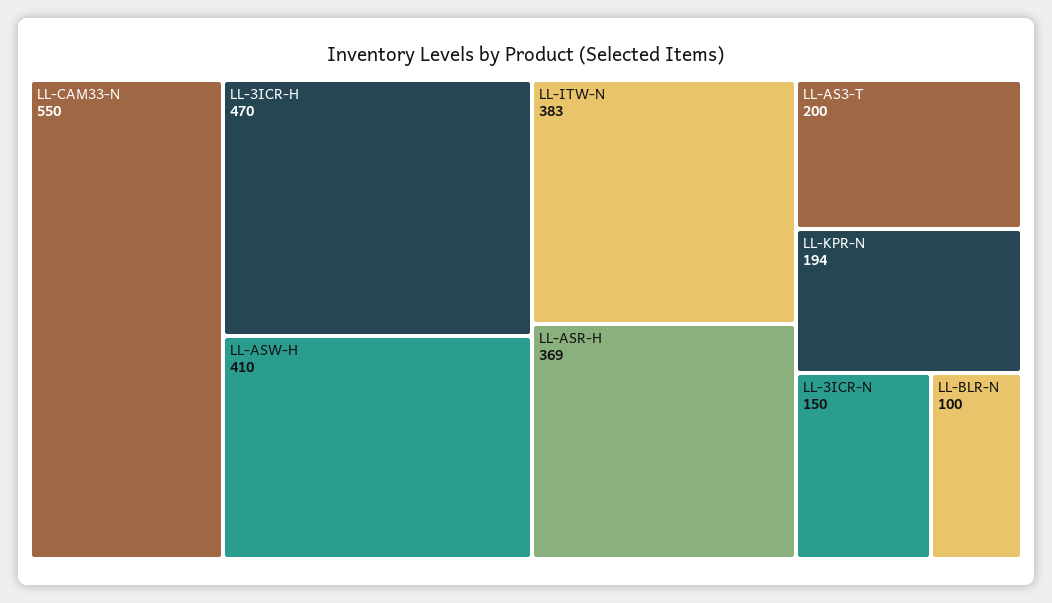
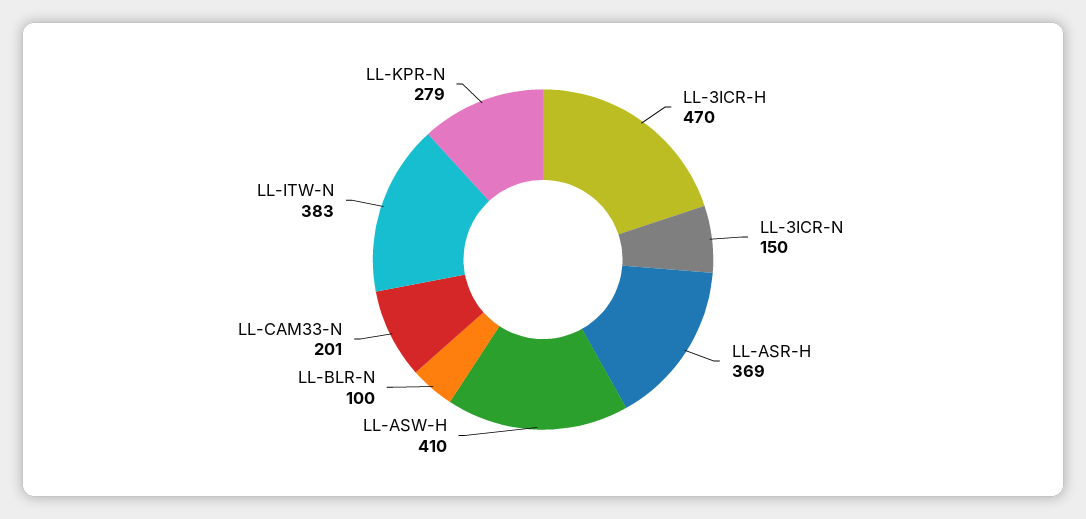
LL-CAM33-N: 550 -> 201
LL-AS3-T: 200 -> none
LL-KPR-N: 194 -> 279

